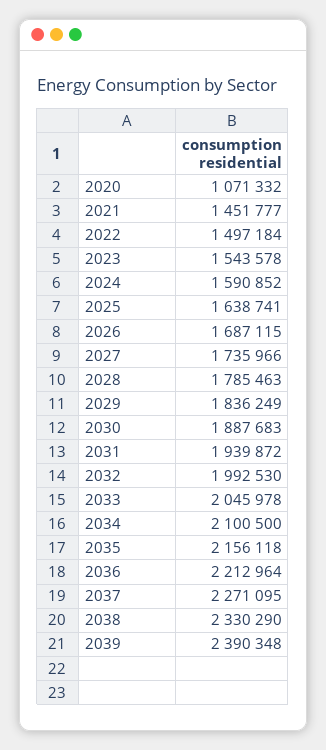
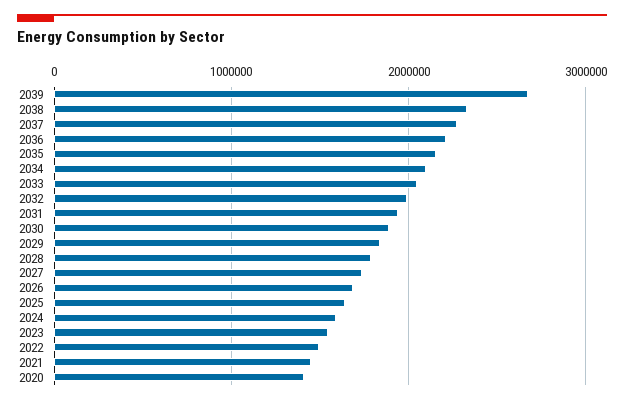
2020: 1071332 -> 1400000
2039: 2390348 -> 2700000

